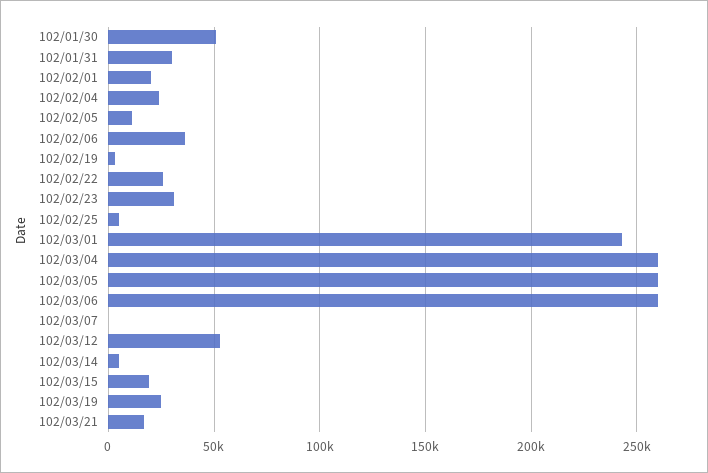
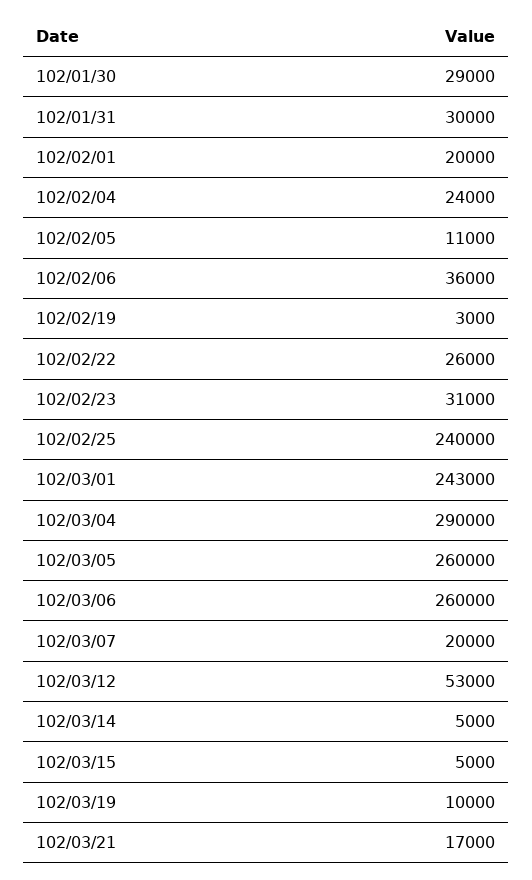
102/01/30: 50000 -> 29000
102/02/25: 5000 -> 240000
102/03/04: 260000 -> 290000
102/03/07: 0 -> 20000
102/03/15: 20000 -> 5000
102/03/19: 25000 -> 10000

